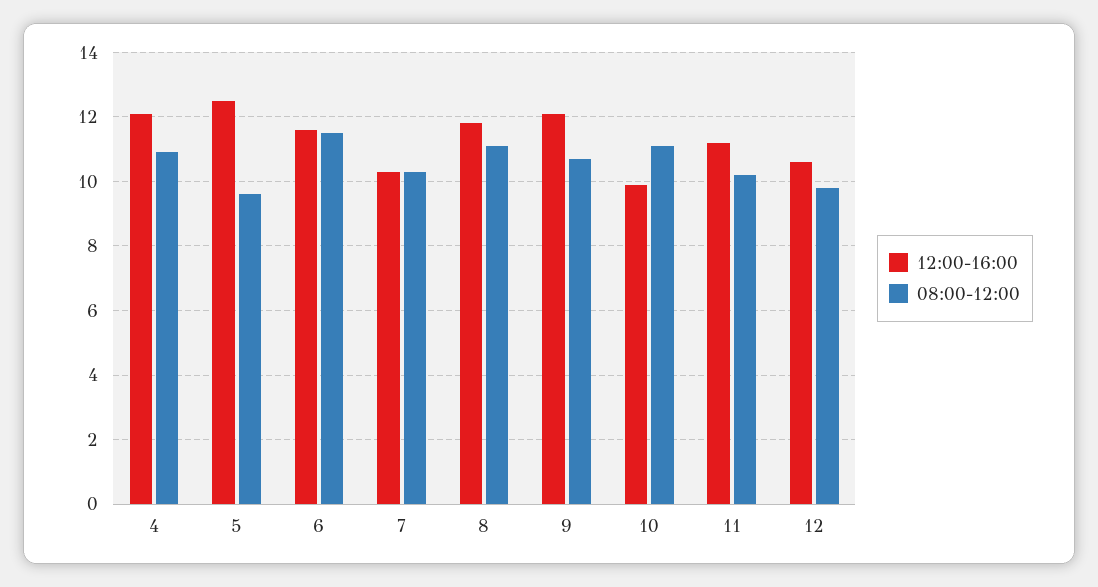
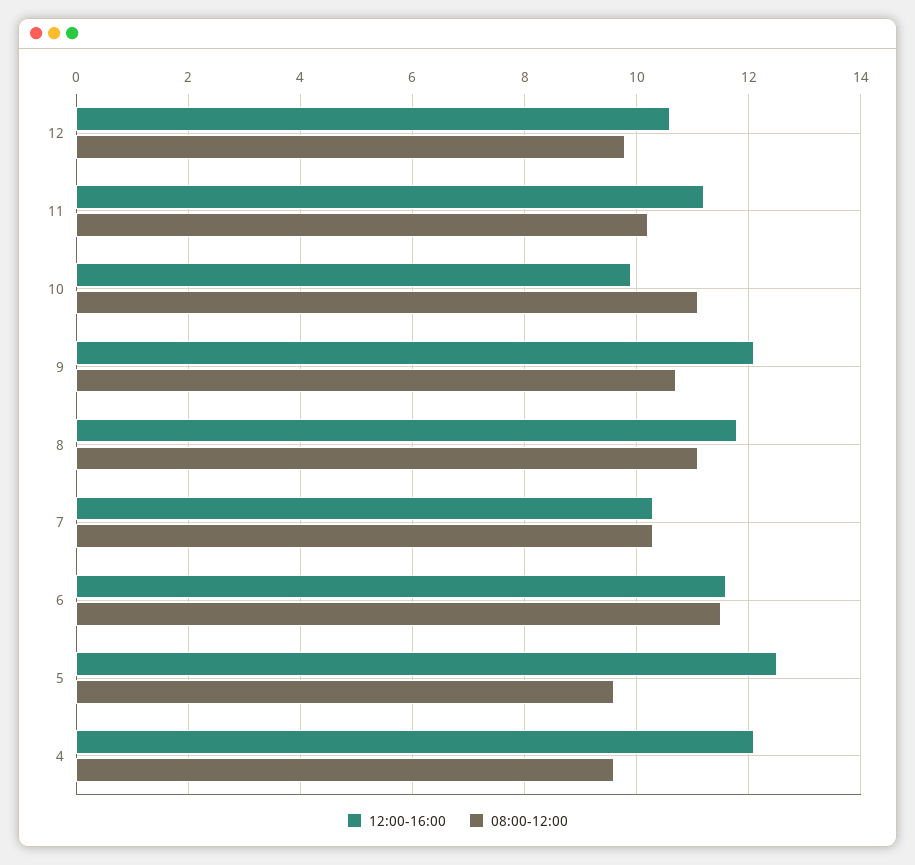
08:00-12:00, 4: 11 -> 9.5

